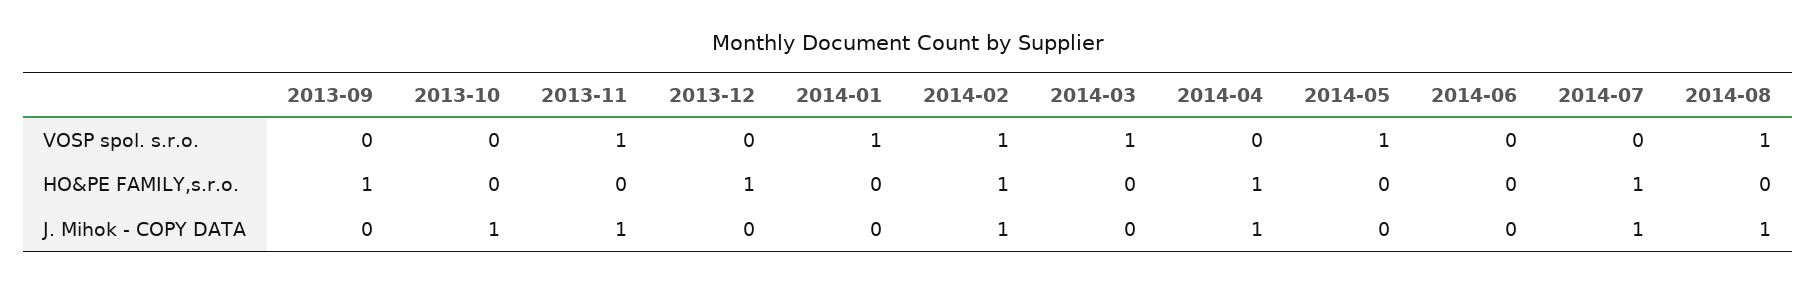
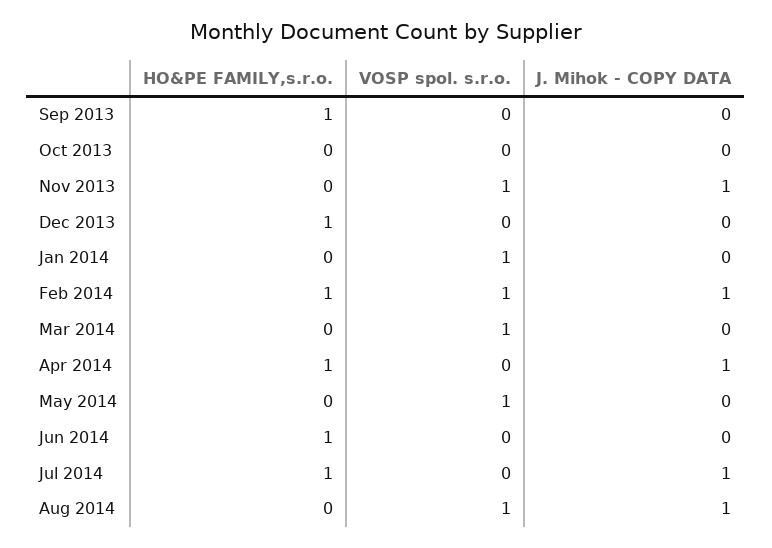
2014-06, HO&PE FAMILY,s.r.o.: 0 -> 1
2013-10, J. Mihok - COPY DATA: 1 -> 0

